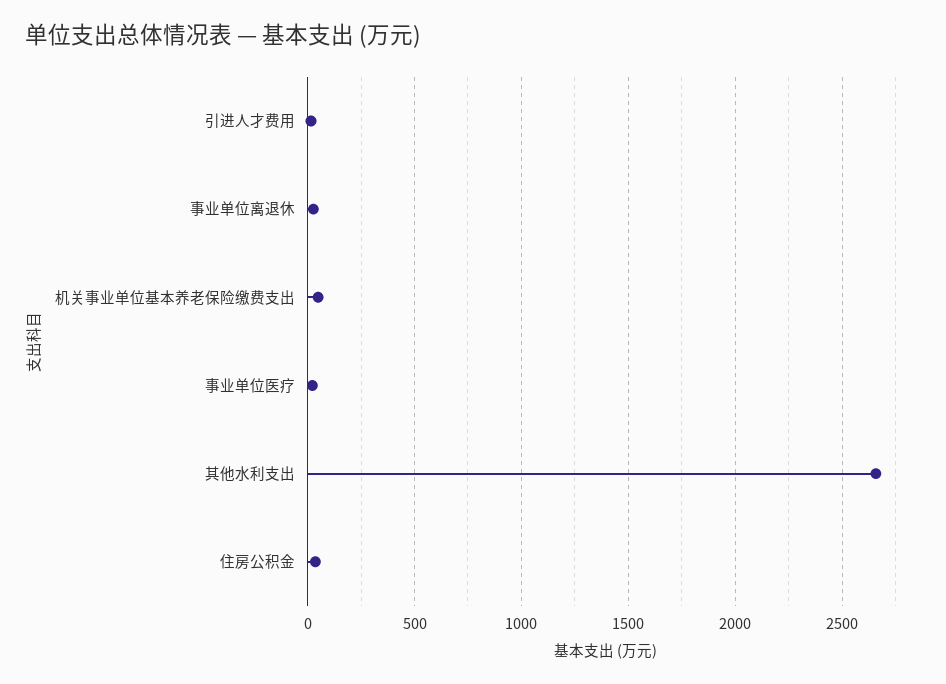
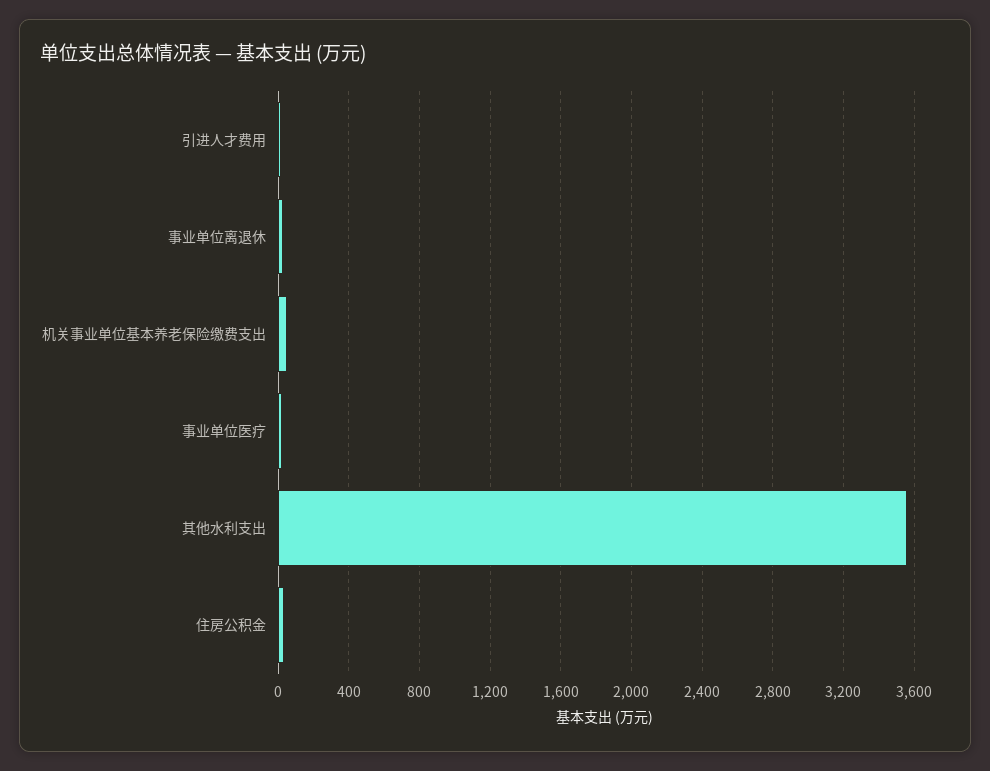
其他水利支出: 2650 -> 3550

